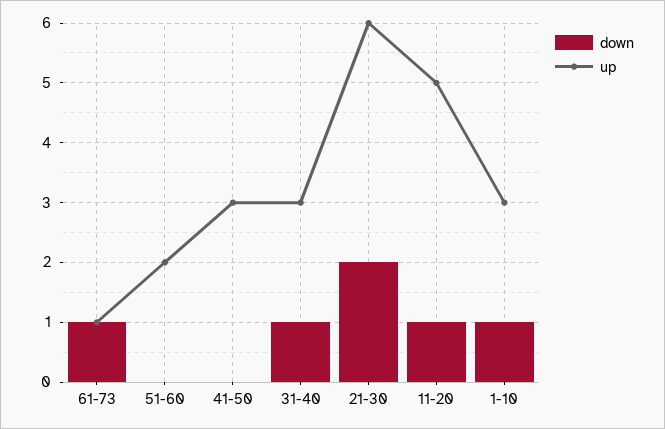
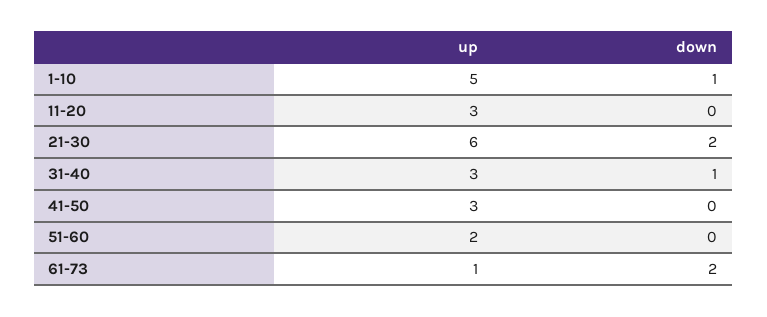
down, 61-73: 1 -> 2
down, 11-20: 1 -> 0
up, 11-20: 5 -> 3
up, 1-10: 3 -> 5

